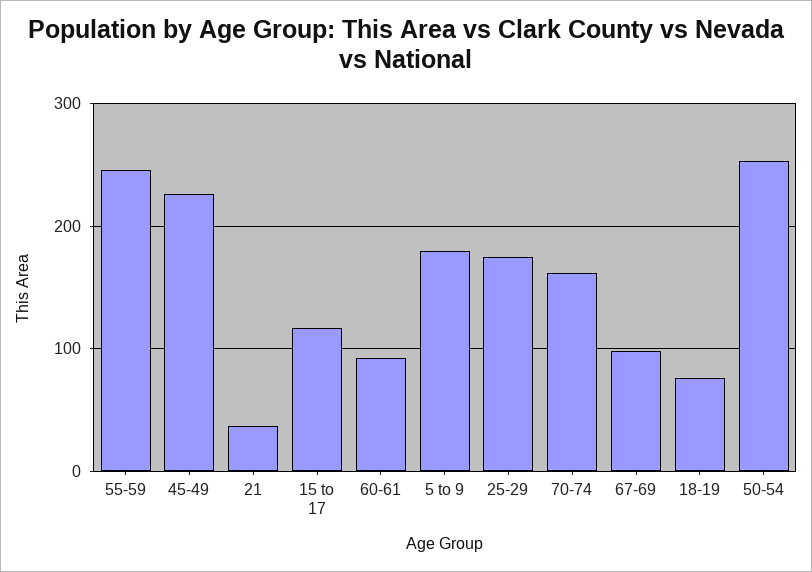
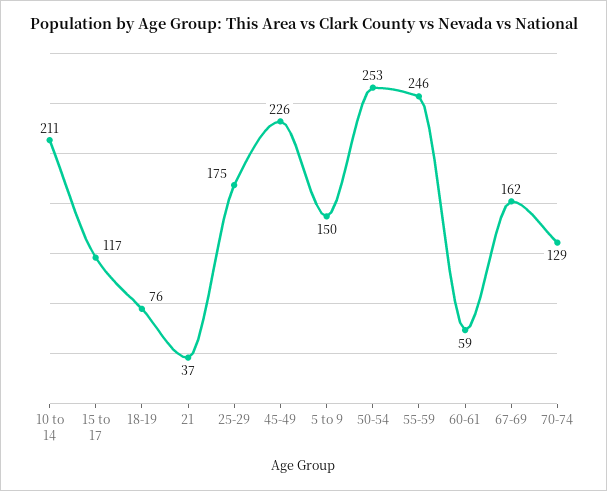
60-61: 90 -> 59
5 to 9: 180 -> 150
70-74: 160 -> 129
67-69: 100 -> 162
10 to 14: none -> 211

